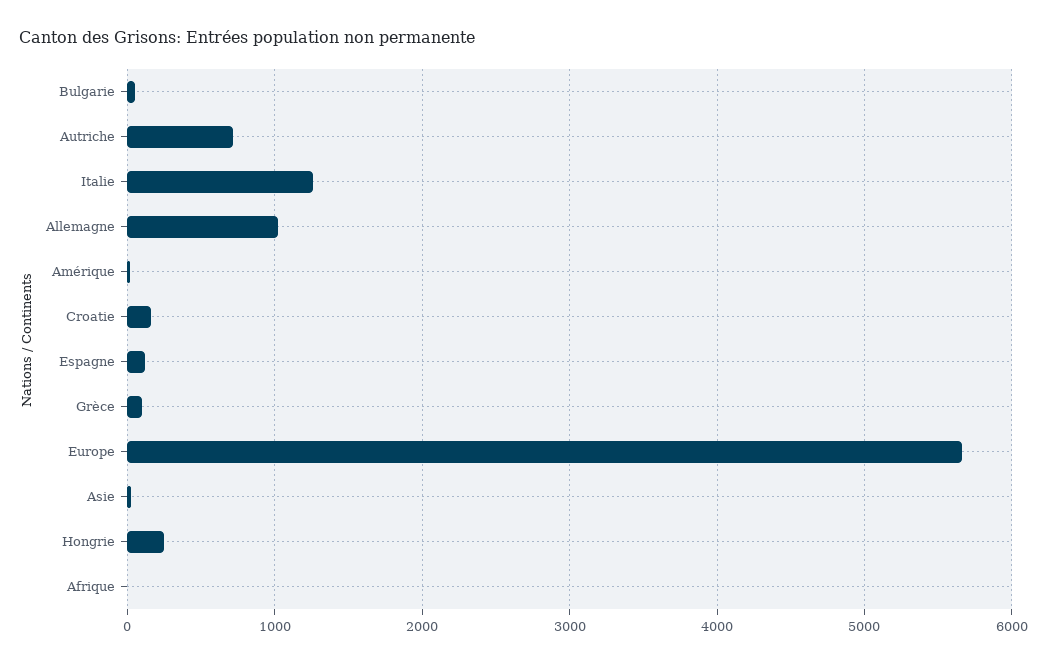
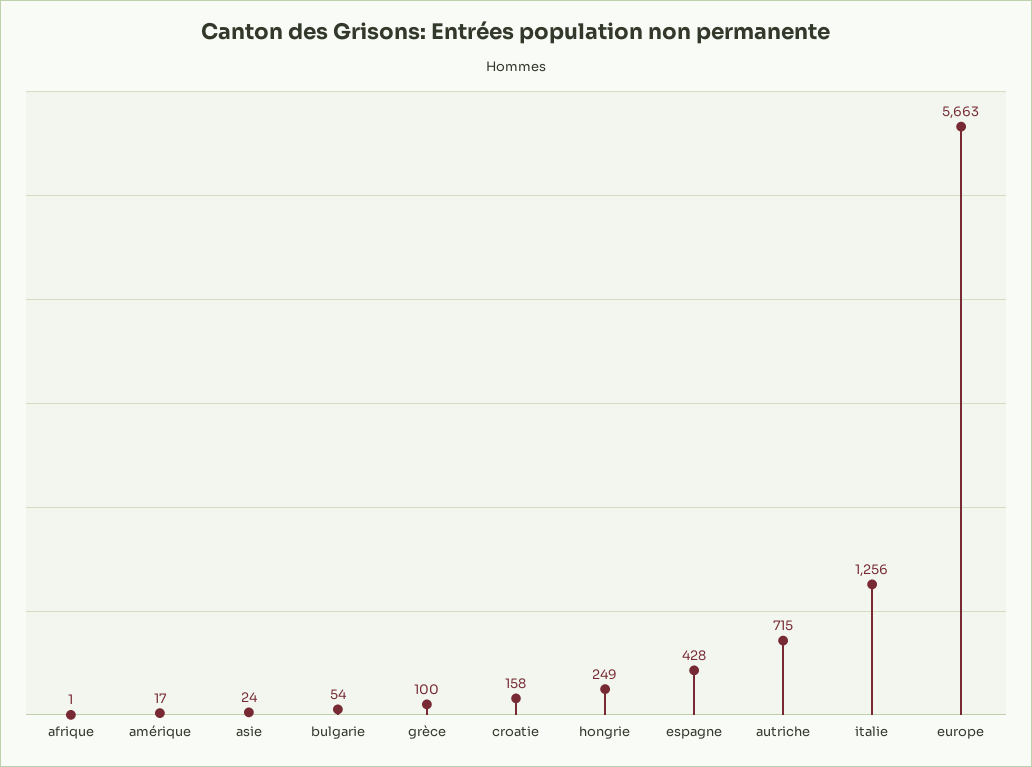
Allemagne: 1000 -> none
Espagne: 100 -> 428

